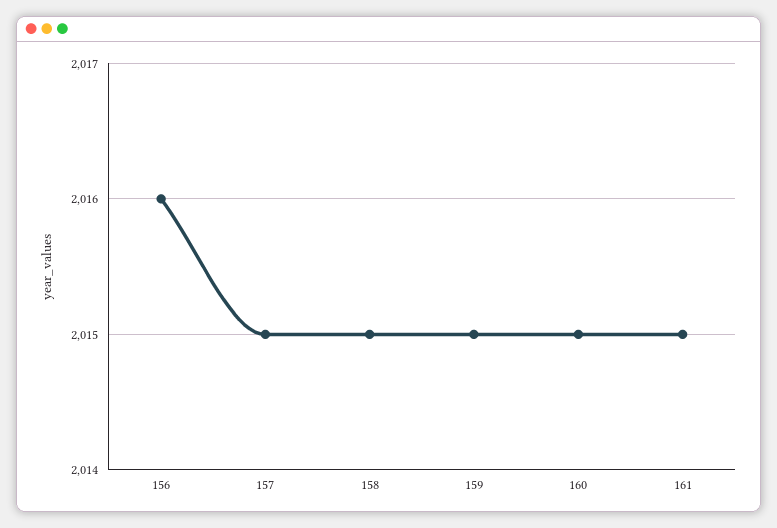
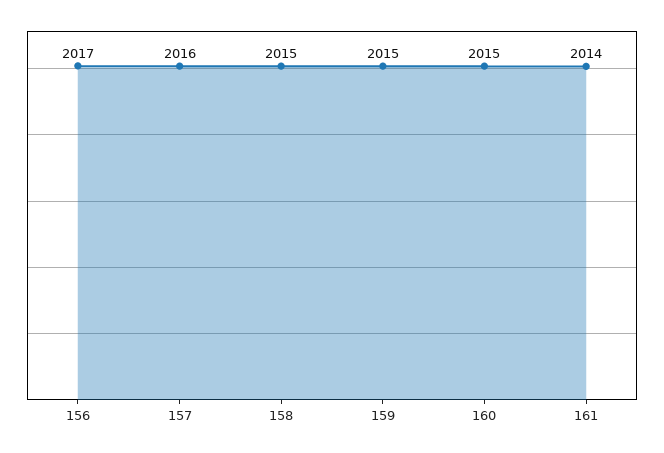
156: 2016 -> 2017
157: 2015 -> 2016
161: 2015 -> 2014

